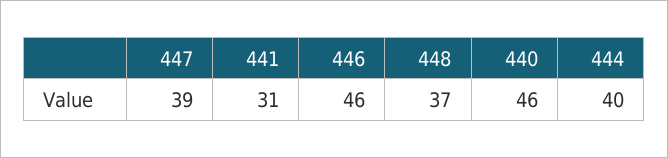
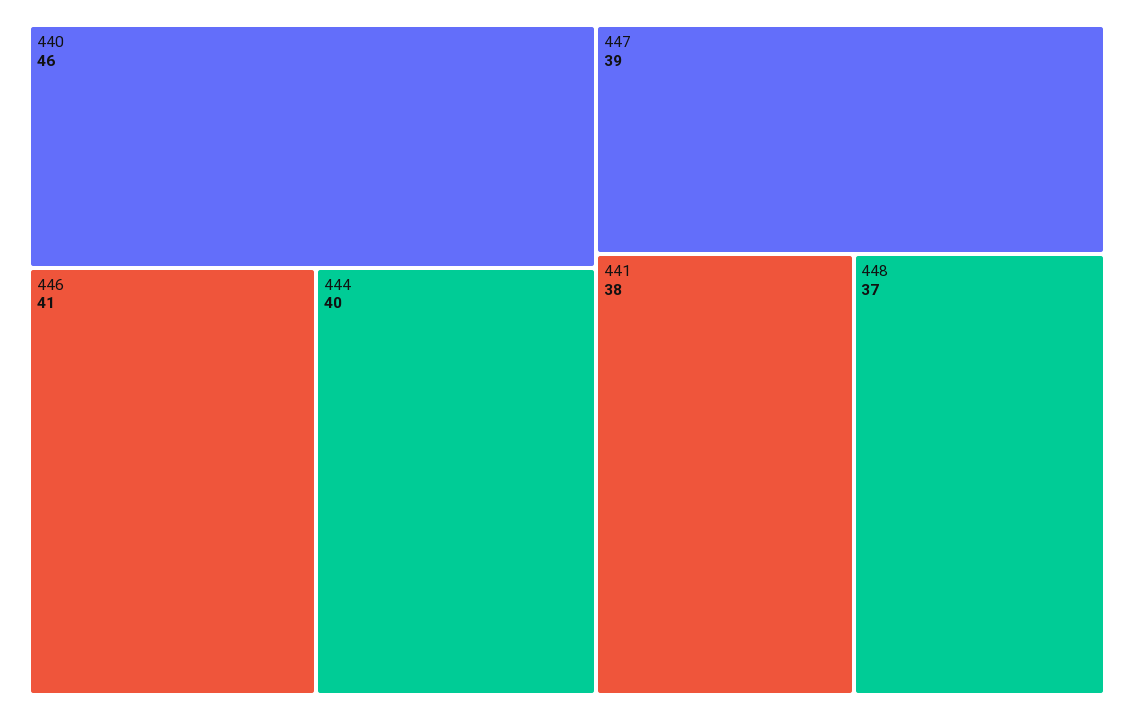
441: 31 -> 38
446: 46 -> 41

